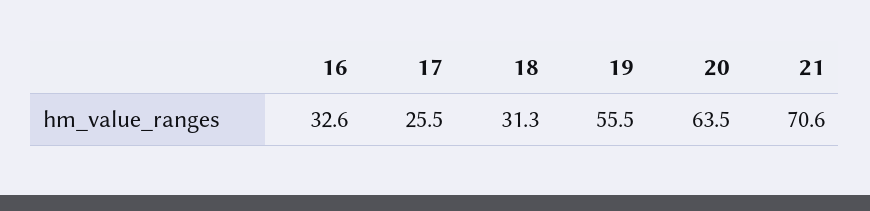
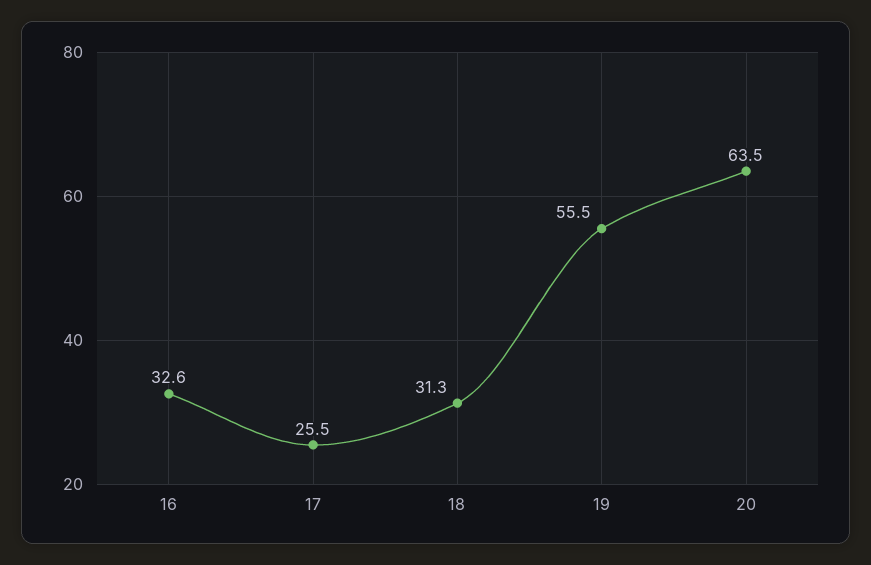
21: 70.6 -> none

